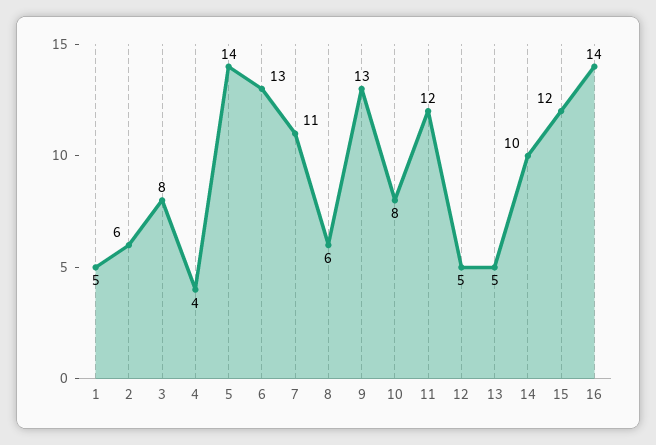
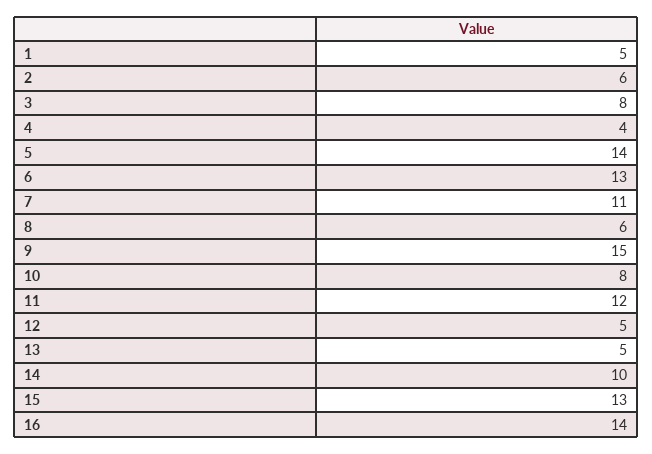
9: 13 -> 15
15: 12 -> 13

